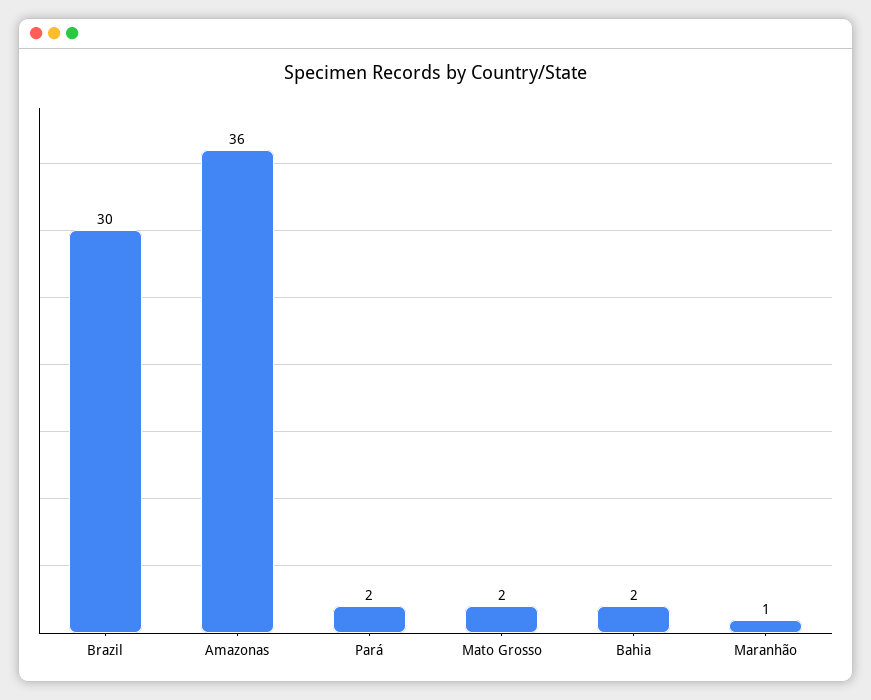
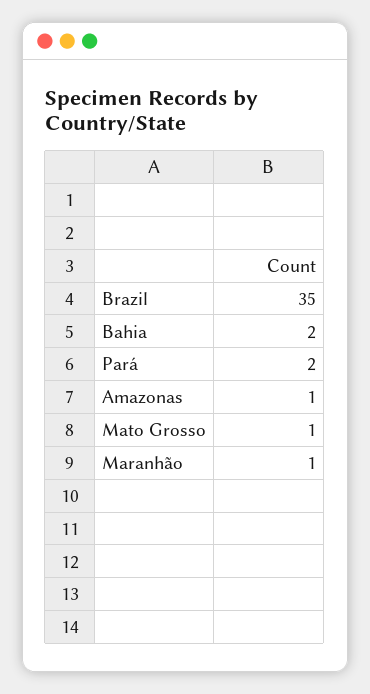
Brazil: 30 -> 35
Amazonas: 36 -> 1
Mato Grosso: 2 -> 1

